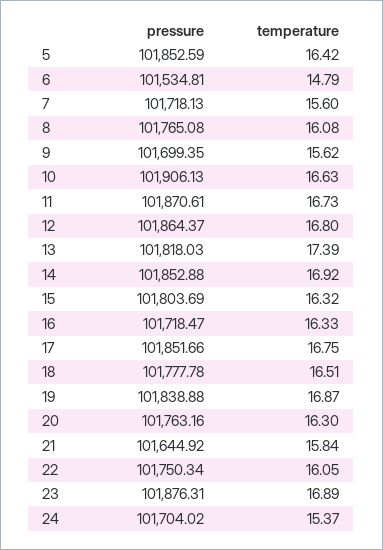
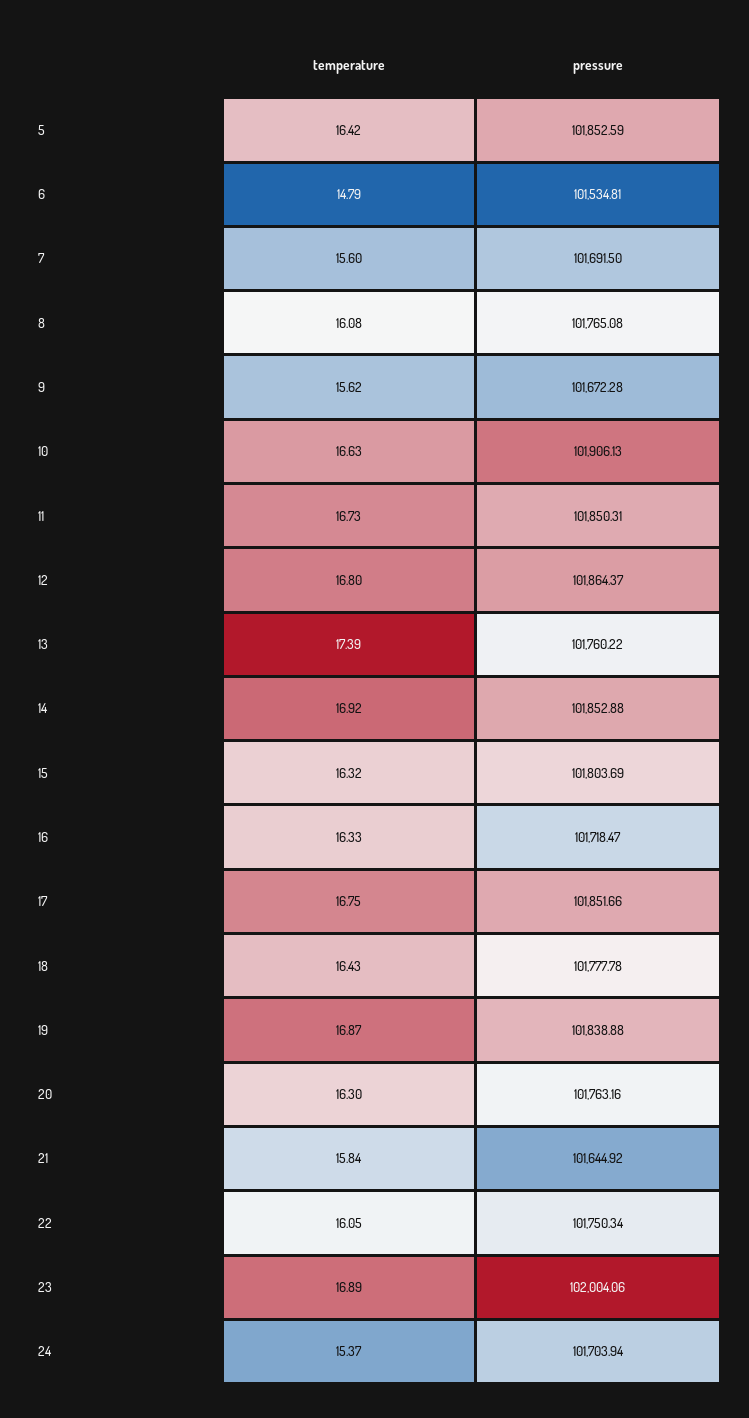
pressure, 7: 101718.13 -> 101691.5
pressure, 9: 101699.35 -> 101672.28
pressure, 11: 101870.61 -> 101850.31
pressure, 13: 101818.03 -> 101760.22
temperature, 18: 16.51 -> 16.43
pressure, 23: 101876.31 -> 102004.06
pressure, 24: 101704.02 -> 101703.94

